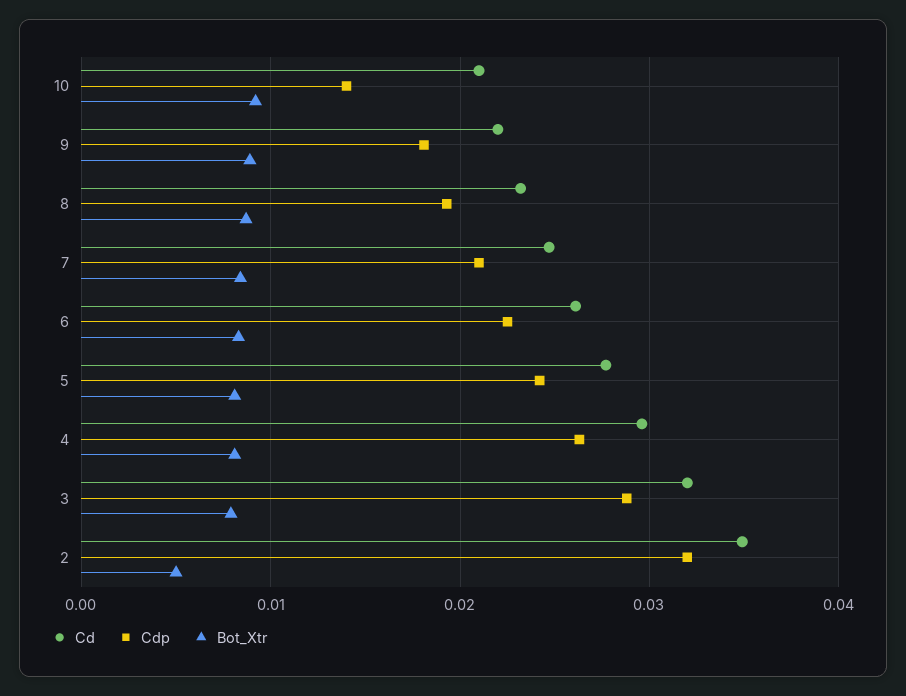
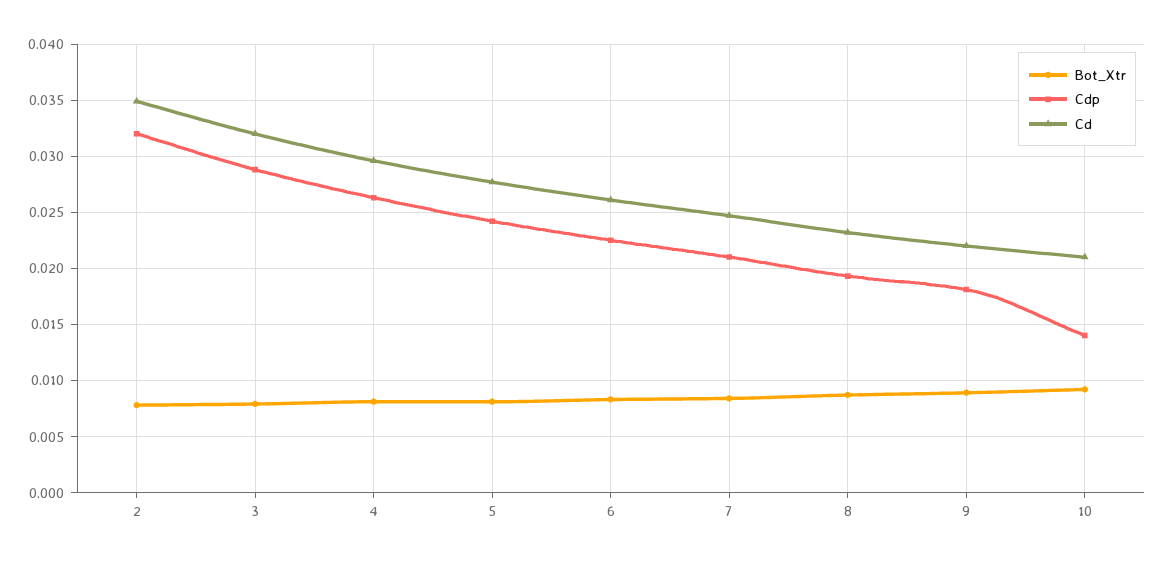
Bot_Xtr, 2: 0.005 -> 0.008

